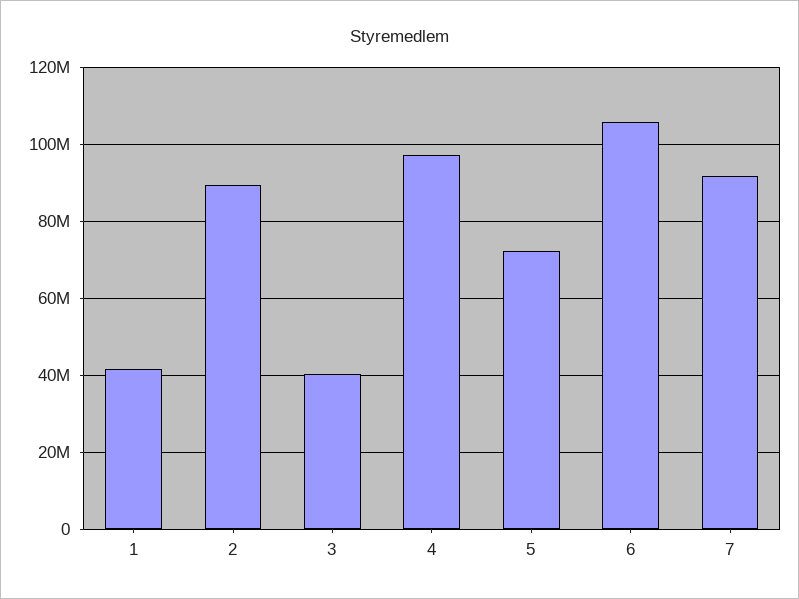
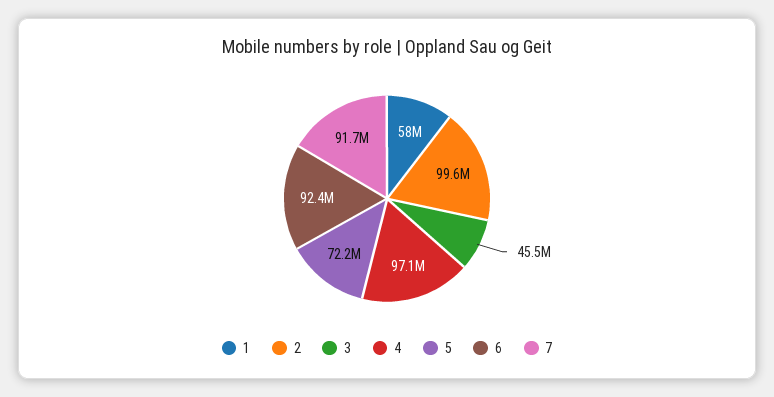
1: 42000000 -> 58000000
2: 90000000 -> 99600000
3: 40000000 -> 45500000
6: 106000000 -> 92400000

